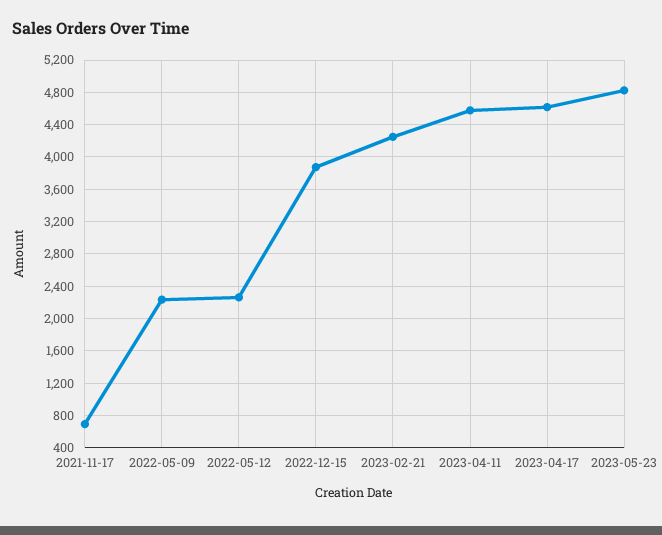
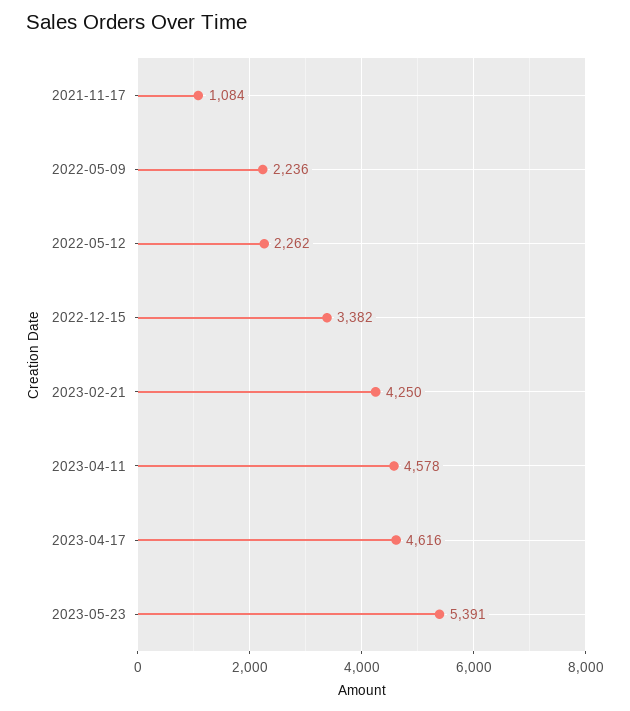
2021-11-17: 700 -> 1084
2022-12-15: 3900 -> 3382
2023-05-23: 4800 -> 5391

